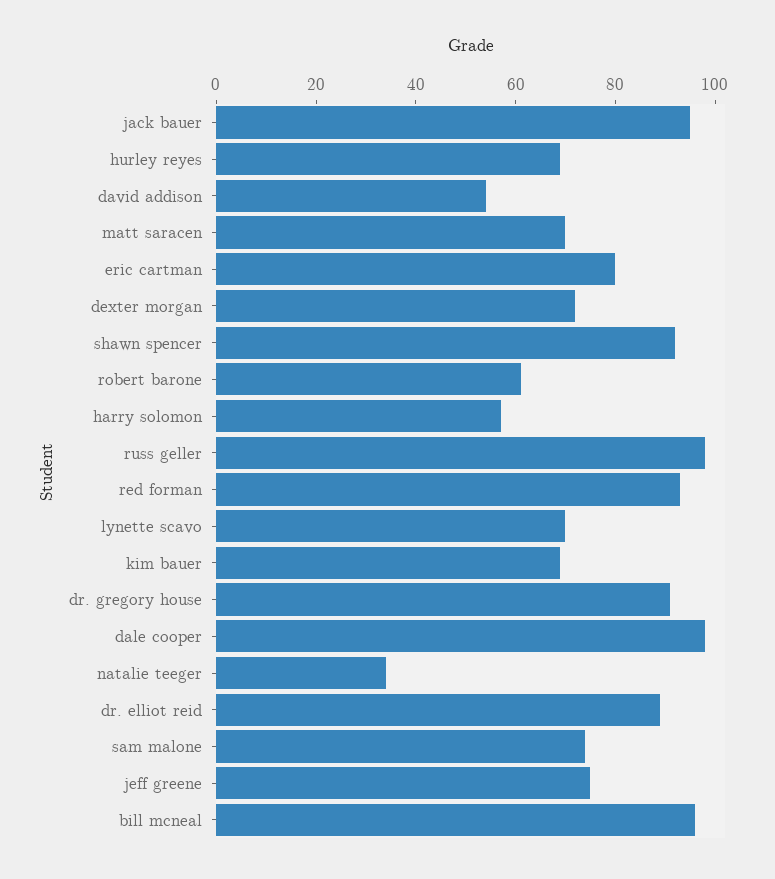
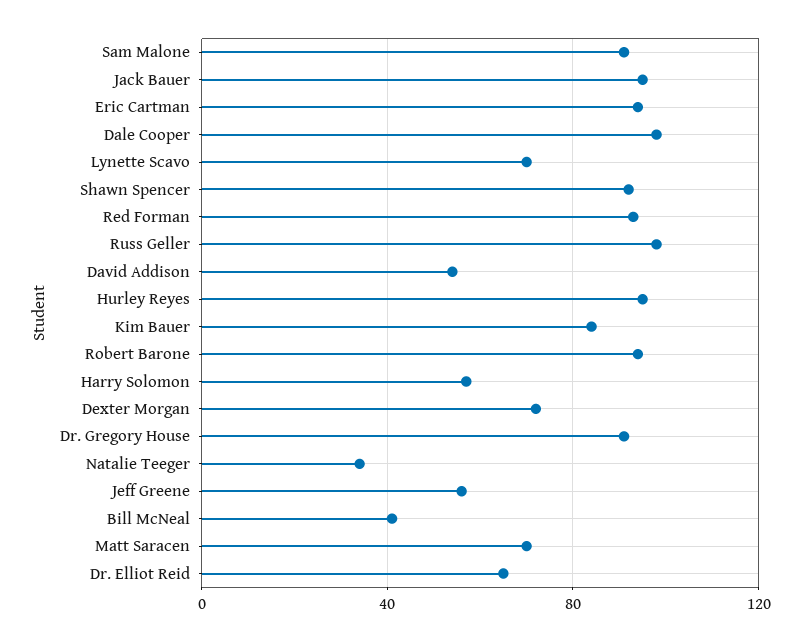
hurley reyes: 70 -> 95
eric cartman: 80 -> 95
robert barone: 60 -> 95
kim bauer: 70 -> 85
dr. elliot reid: 90 -> 65
sam malone: 75 -> 90
jeff greene: 75 -> 55
bill mcneal: 95 -> 40

